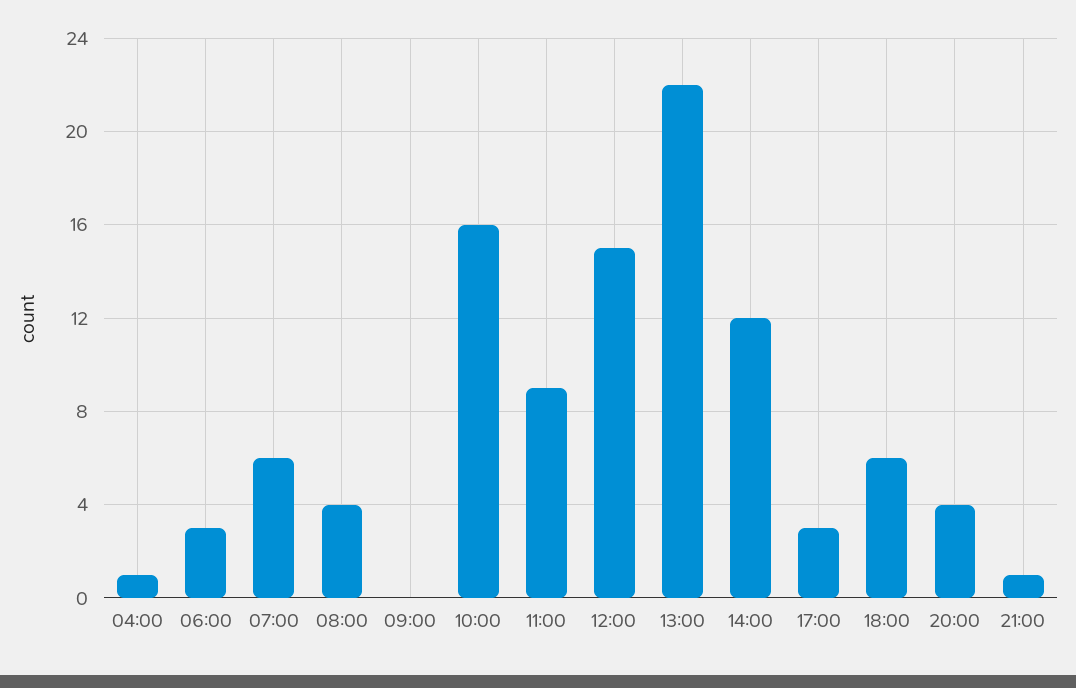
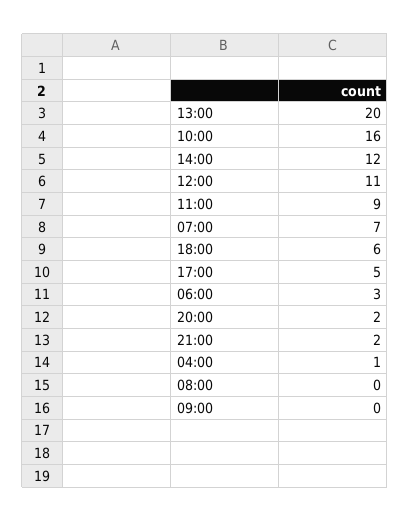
07:00: 6 -> 7
08:00: 4 -> 0
12:00: 15 -> 11
13:00: 22 -> 20
17:00: 3 -> 5
20:00: 4 -> 2
21:00: 1 -> 2

